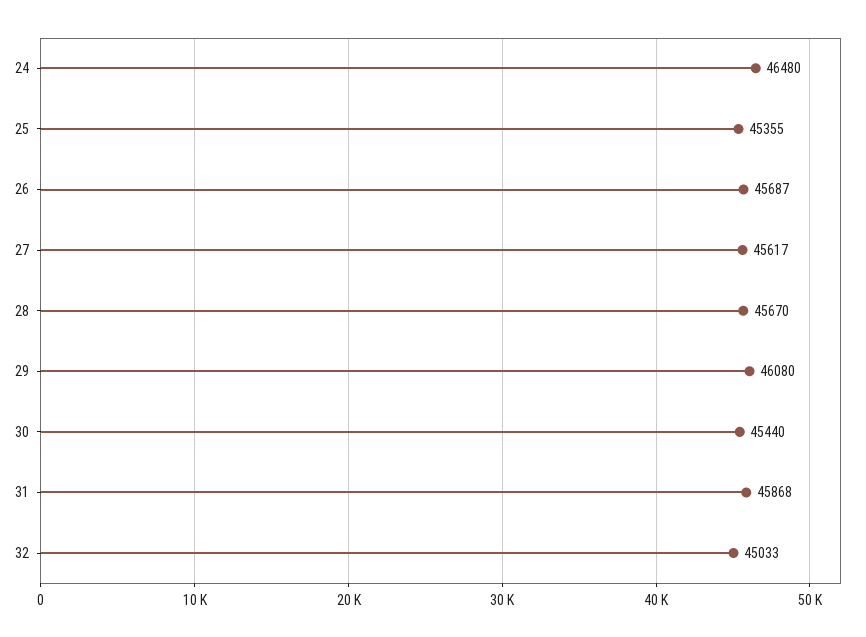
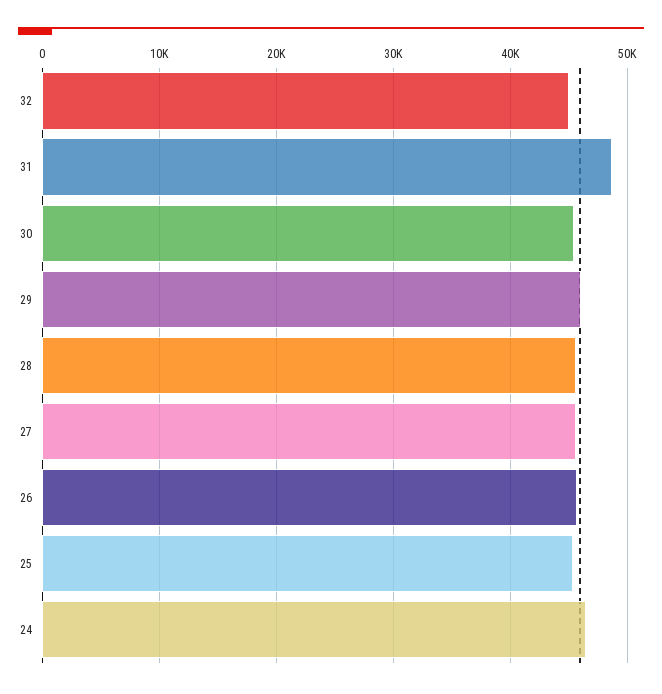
31: 45868 -> 49000

